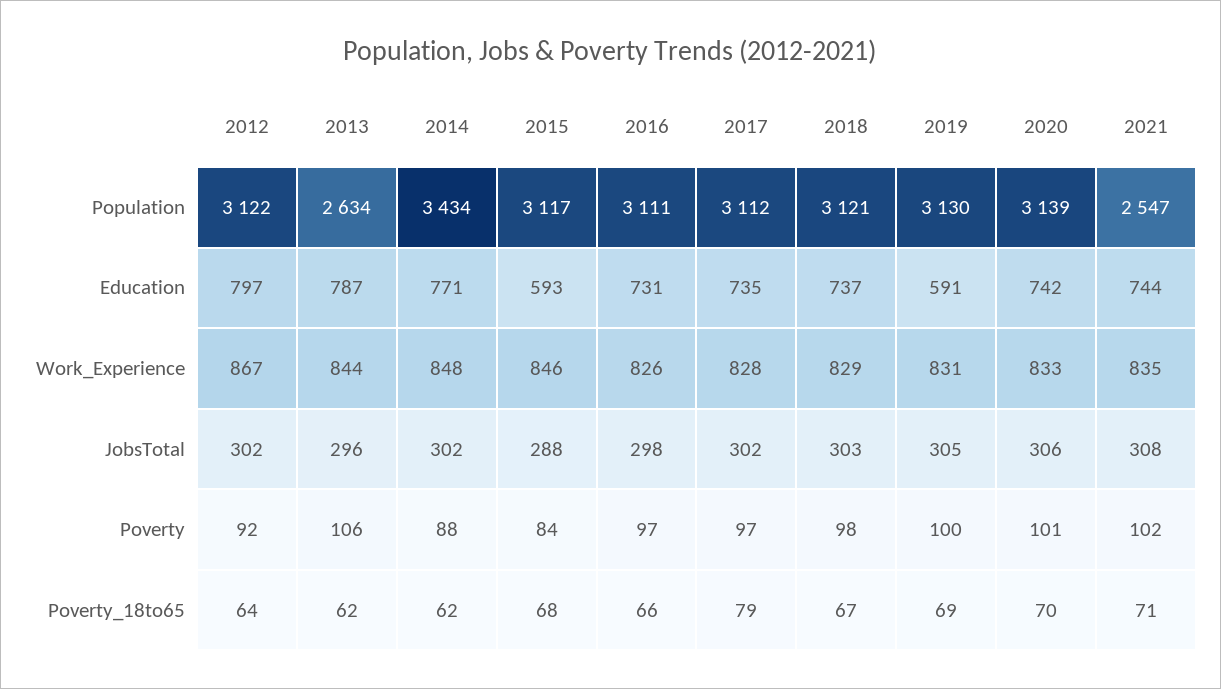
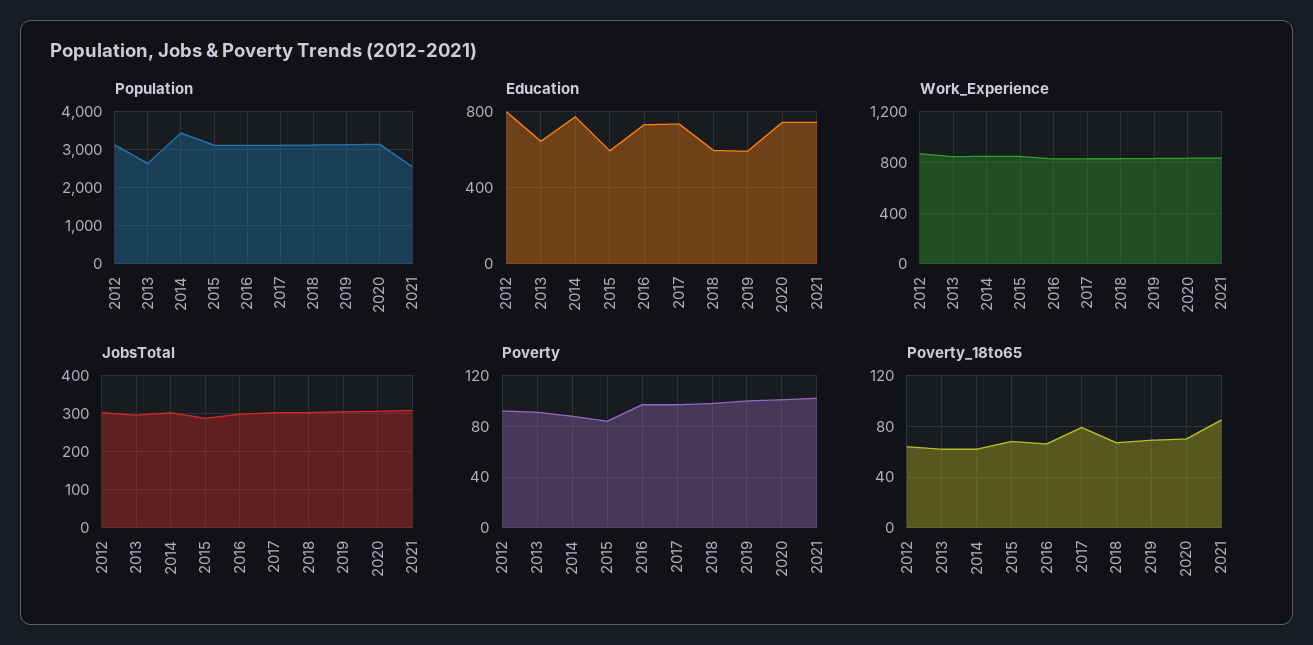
Education, 2013: 787 -> 650
Education, 2018: 737 -> 600
Poverty, 2013: 106 -> 90
Poverty_18to65, 2021: 71 -> 85

